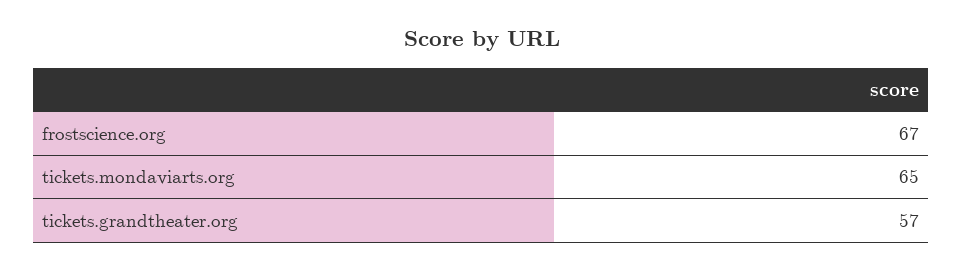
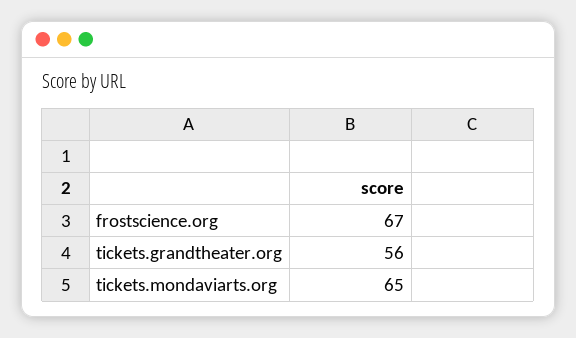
tickets.grandtheater.org: 57 -> 56

